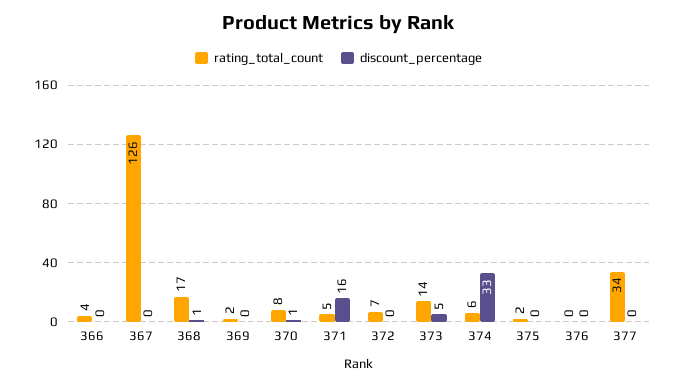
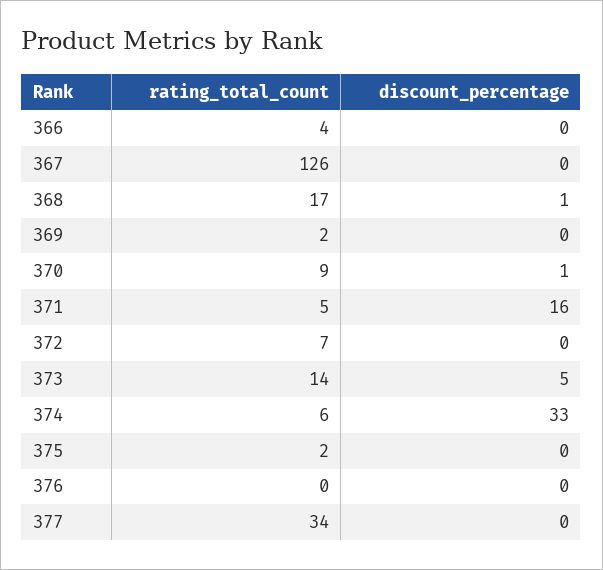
rating_total_count, 370: 8 -> 9

